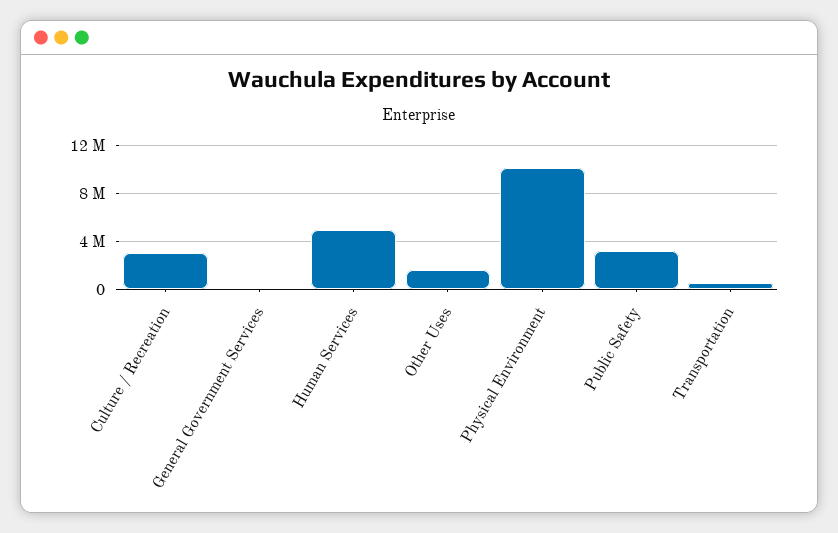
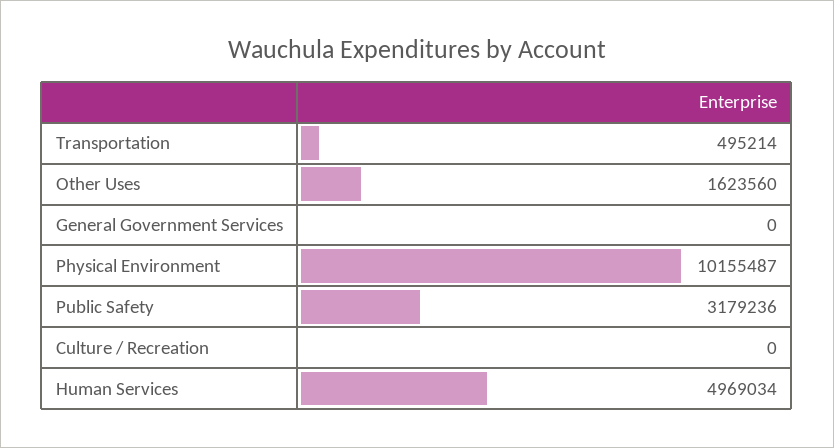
Culture / Recreation: 3000000 -> 0

